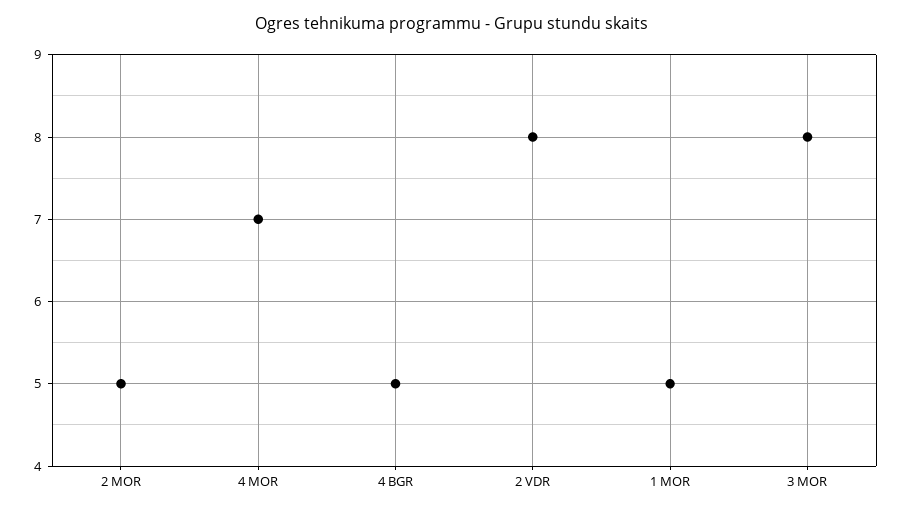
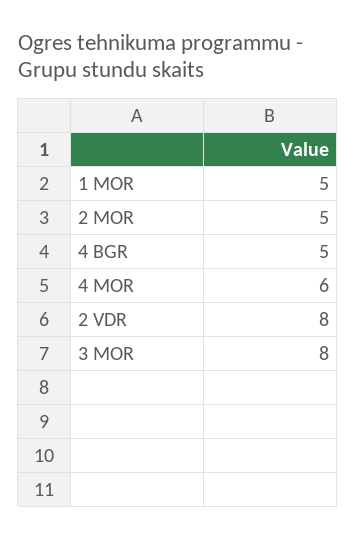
4 MOR: 7 -> 6

